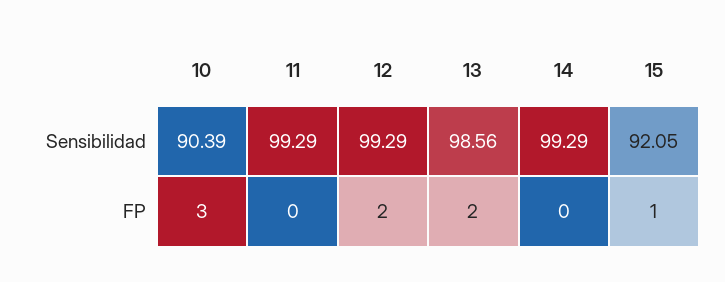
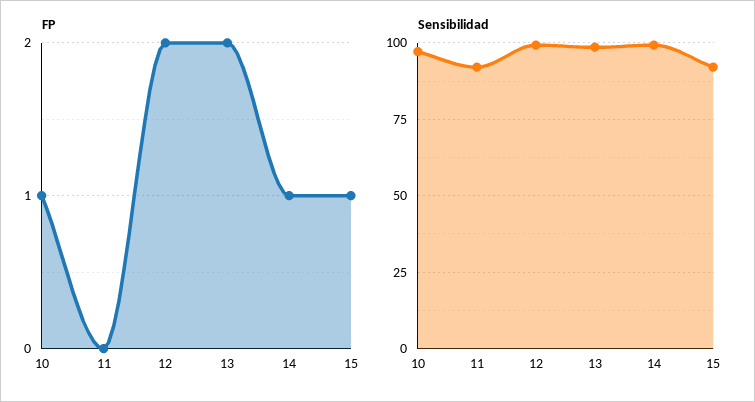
Sensibilidad, 10: 90.39 -> 97.5
Sensibilidad, 11: 99.29 -> 92.5
FP, 10: 3 -> 1
FP, 14: 0 -> 1

